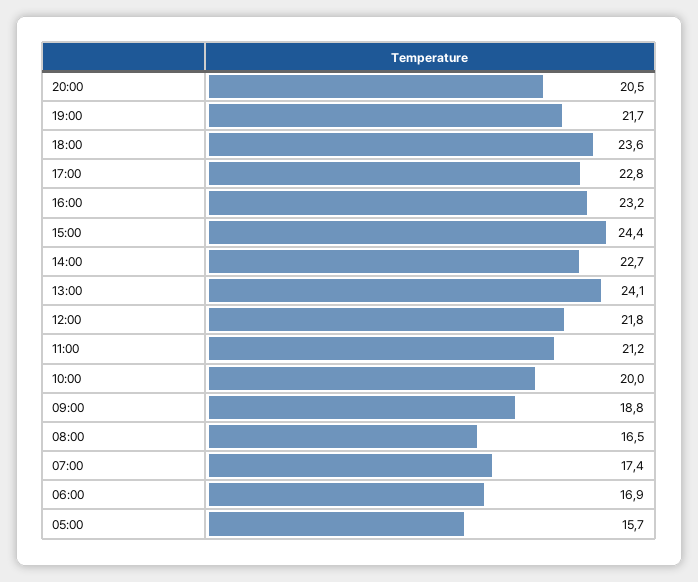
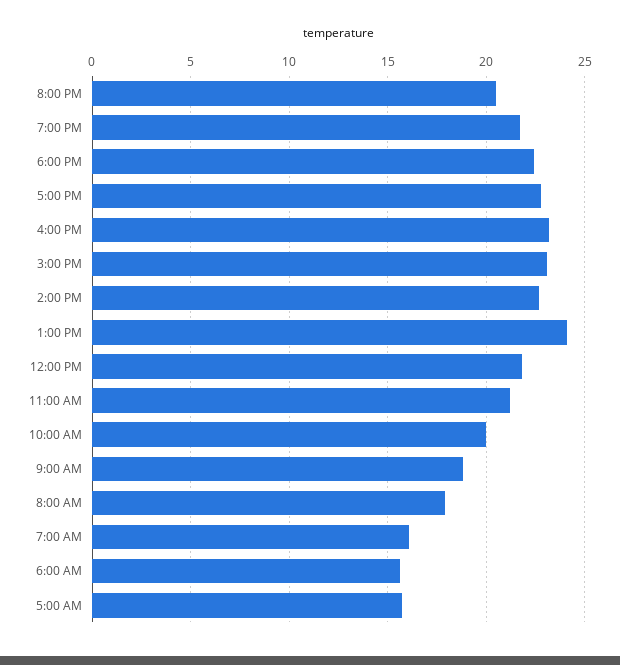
18:00: 23.6 -> 22.5
15:00: 24.4 -> 23
08:00: 16.5 -> 18
07:00: 17.4 -> 16
06:00: 16.9 -> 15.5

